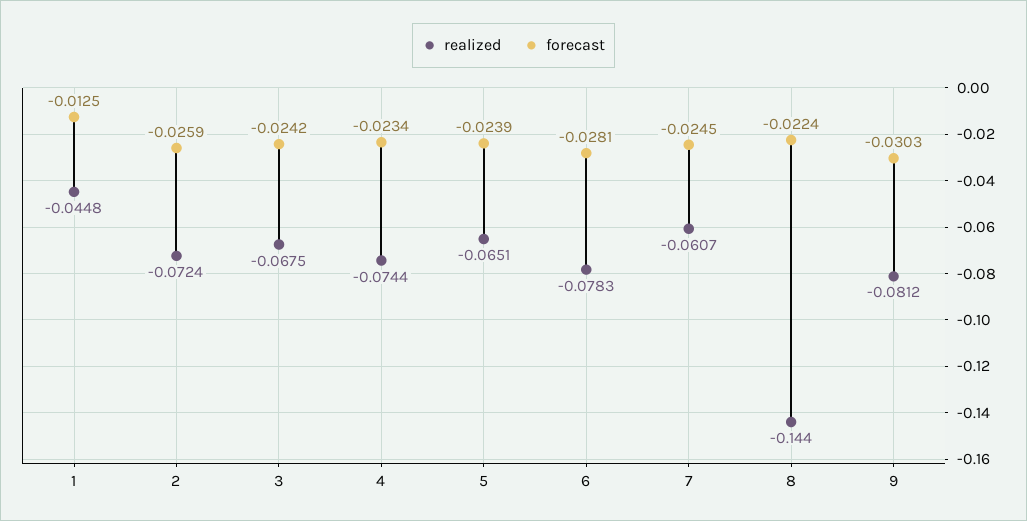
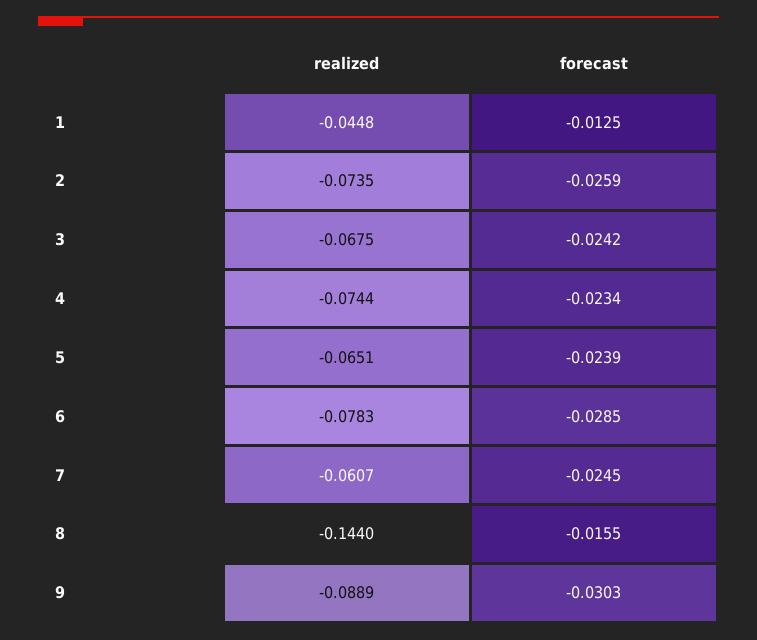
realized, 2: -0.0724 -> -0.0735
forecast, 6: -0.0281 -> -0.0285
forecast, 8: -0.0224 -> -0.0155
realized, 9: -0.0812 -> -0.0889

